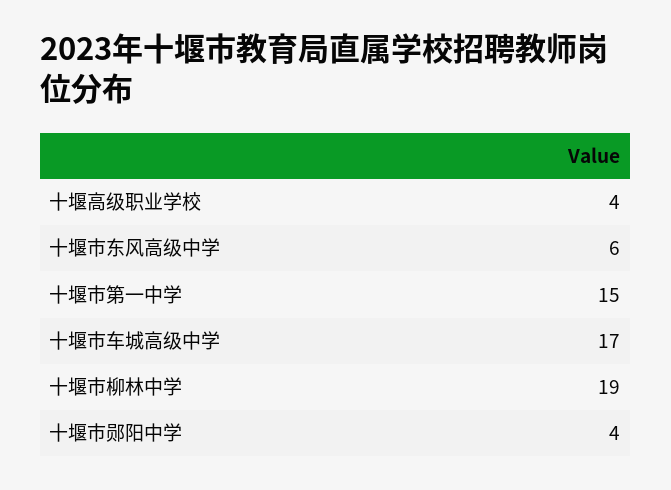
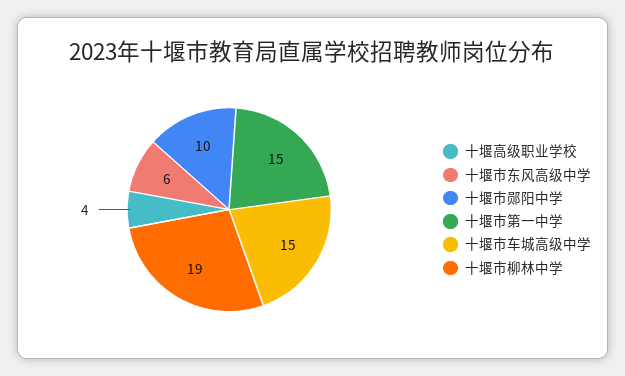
十堰市车城高级中学: 17 -> 15
十堰市郧阳中学: 4 -> 10

